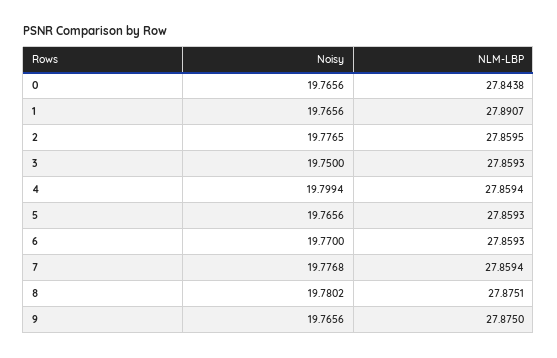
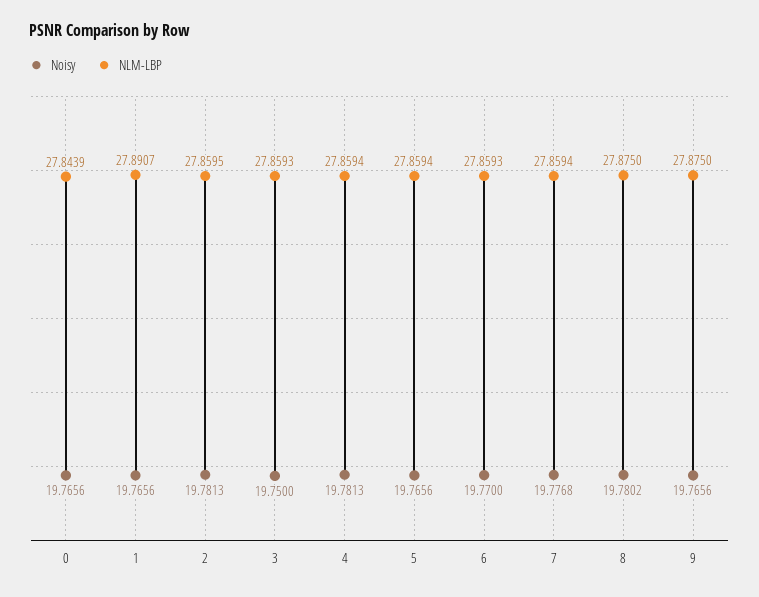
NLM-LBP, 0: 27.8438 -> 27.8439
Noisy, 2: 19.7765 -> 19.7813
Noisy, 4: 19.7994 -> 19.7813
NLM-LBP, 5: 27.8593 -> 27.8594
NLM-LBP, 8: 27.8751 -> 27.875

